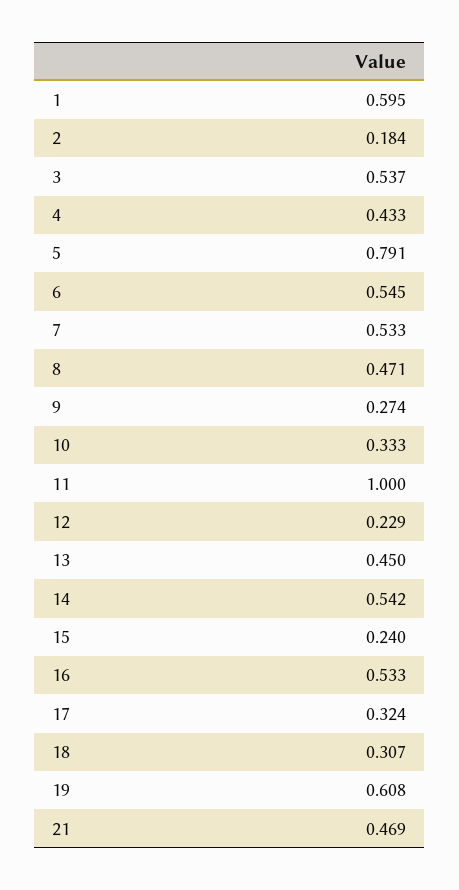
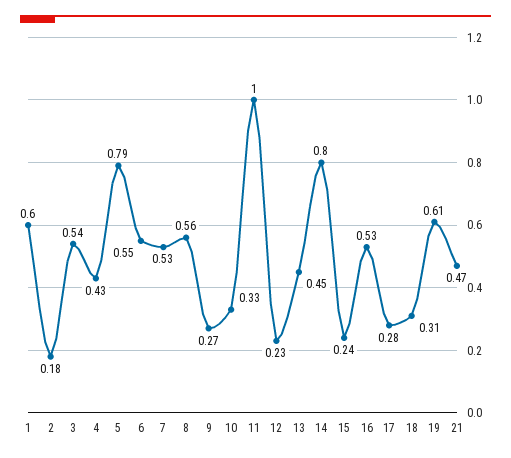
8: 0.471 -> 0.56
14: 0.542 -> 0.8
17: 0.324 -> 0.28

